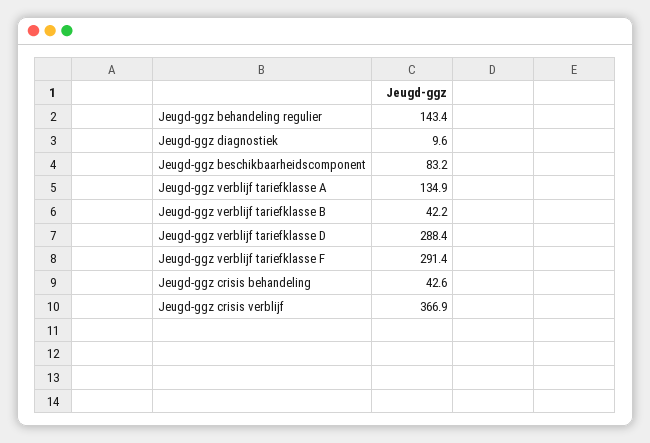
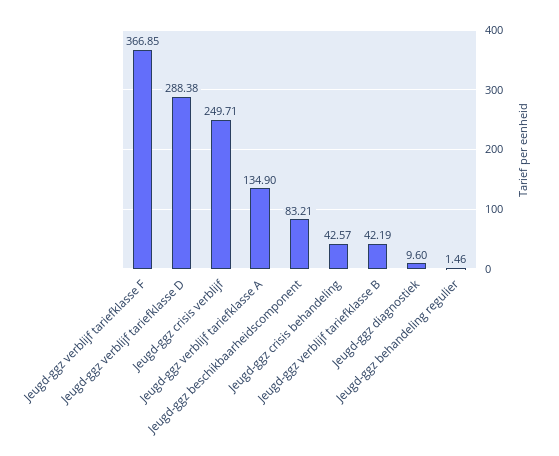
Jeugd-ggz behandeling regulier: 143.4 -> 1.46
Jeugd-ggz verblijf tariefklasse F: 291.4 -> 366.85
Jeugd-ggz crisis verblijf: 366.9 -> 249.71

